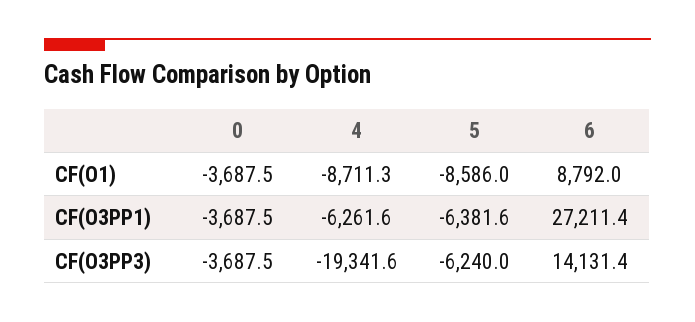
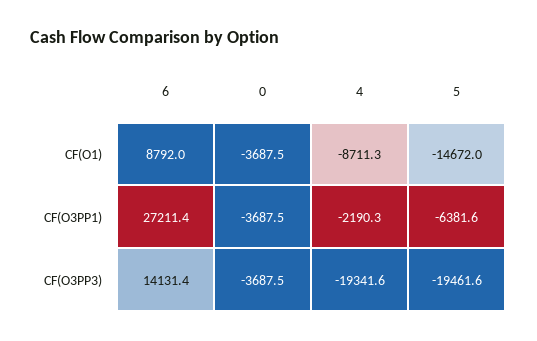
5, CF(O1): -8586 -> -14672
4, CF(O3PP1): -6261.6 -> -2190.3
5, CF(O3PP3): -6240 -> -19461.6

